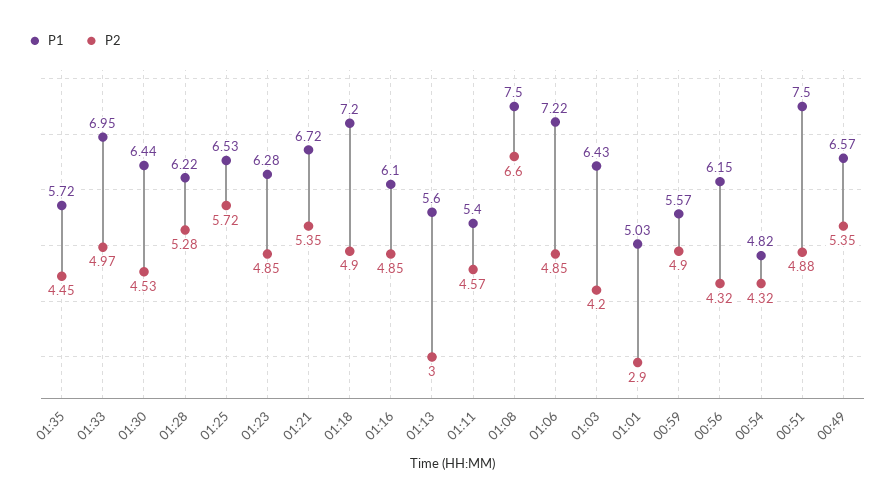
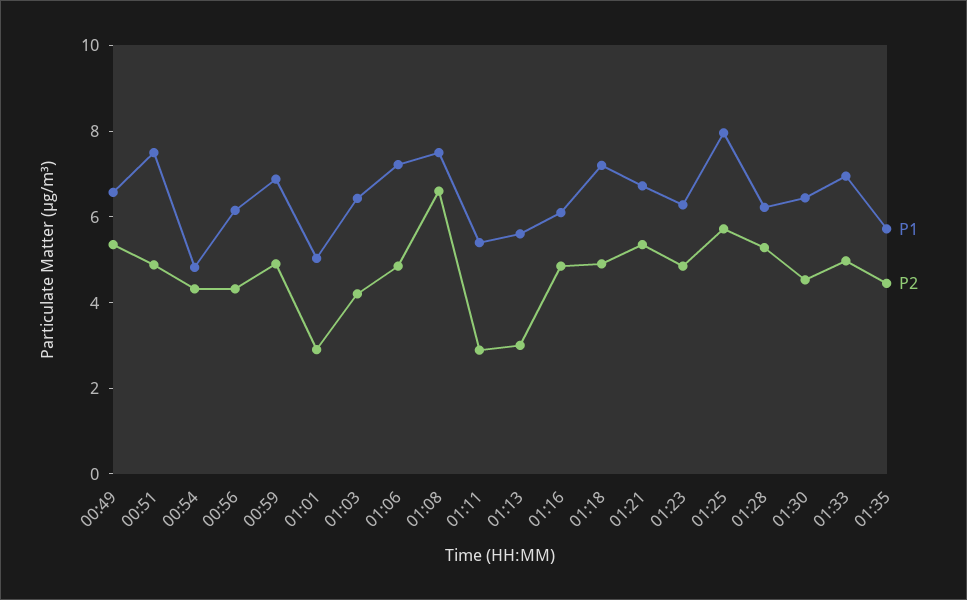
P1, 01:25: 6.53 -> 8
P2, 01:11: 4.57 -> 3
P1, 00:59: 5.57 -> 7

